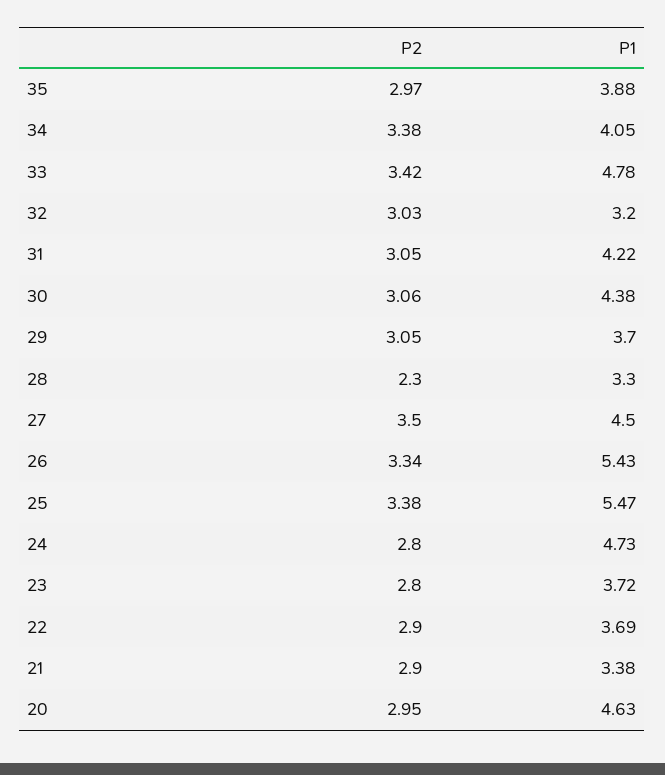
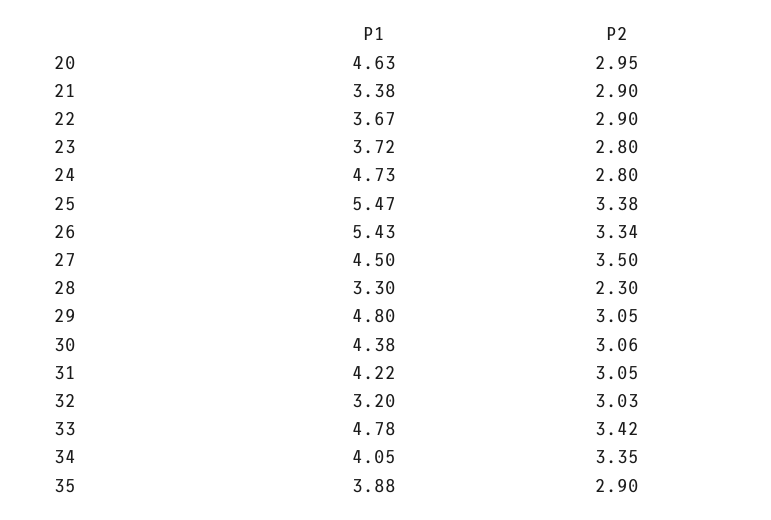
P2, 35: 2.97 -> 2.9
P2, 34: 3.38 -> 3.35
P1, 29: 3.7 -> 4.8
P1, 22: 3.69 -> 3.67

